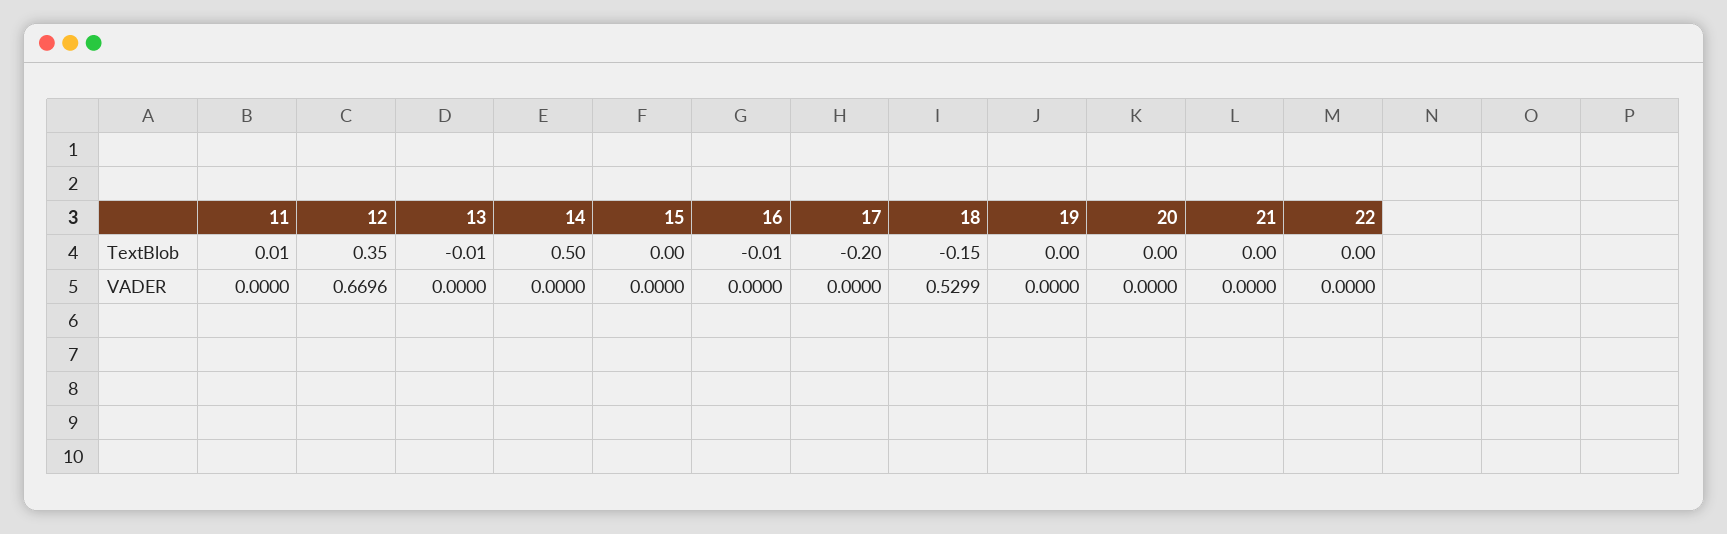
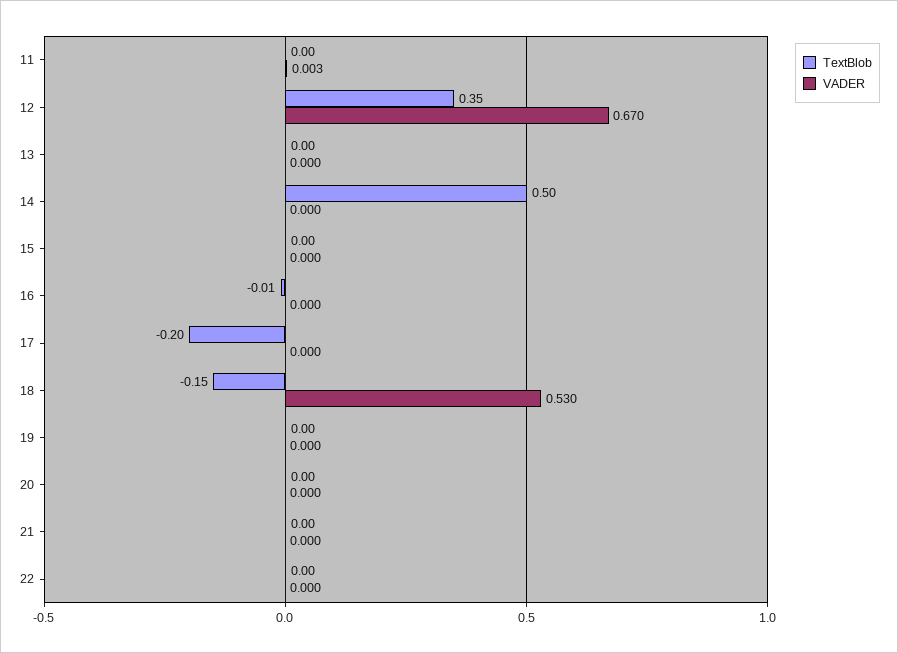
TextBlob, 11: 0.01 -> 0
TextBlob, 13: -0.01 -> 0
VADER, 11: 0 -> 0.003

